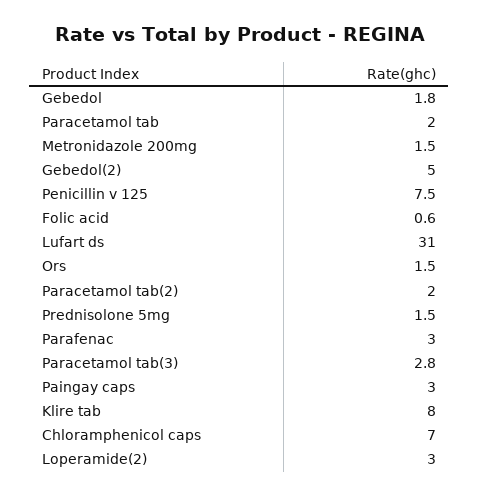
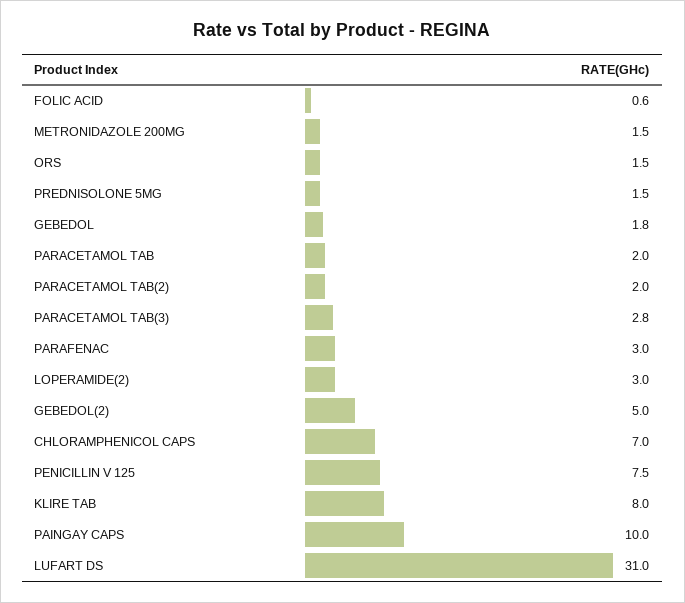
Paingay caps: 3 -> 10

